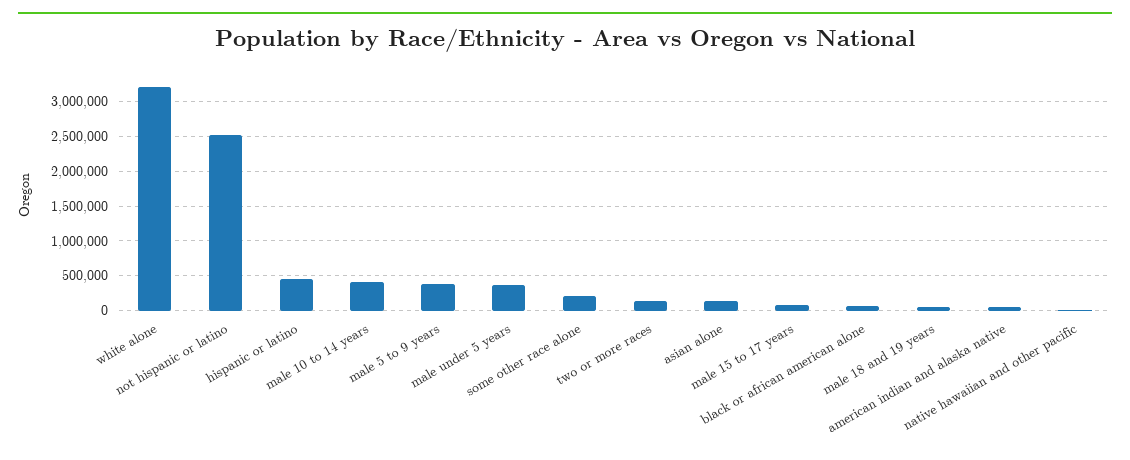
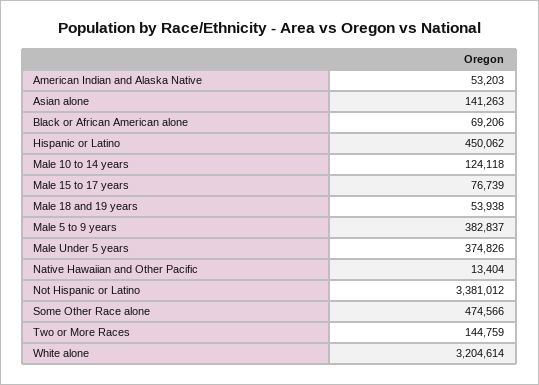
not hispanic or latino: 2500000 -> 3381012
male 10 to 14 years: 400000 -> 124118
some other race alone: 200000 -> 474566

